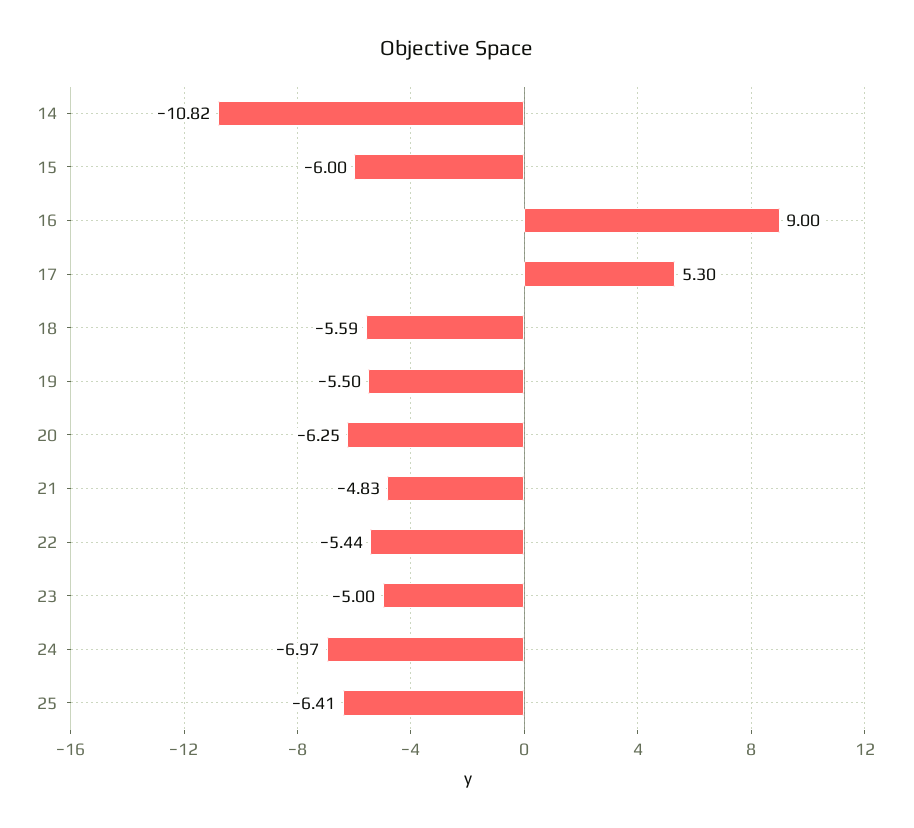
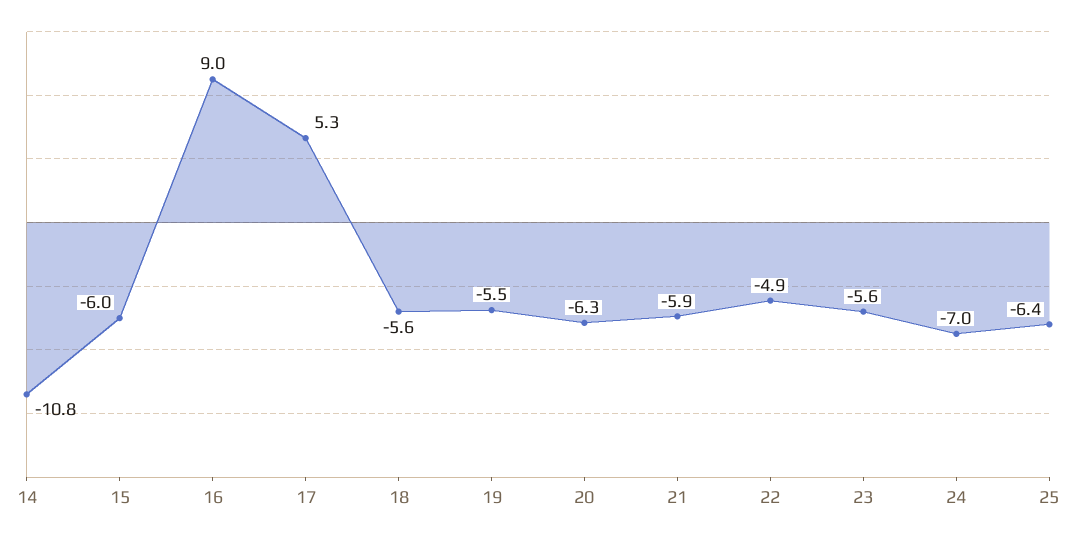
21: -4.83 -> -5.9
22: -5.44 -> -4.9
23: -5 -> -5.6

